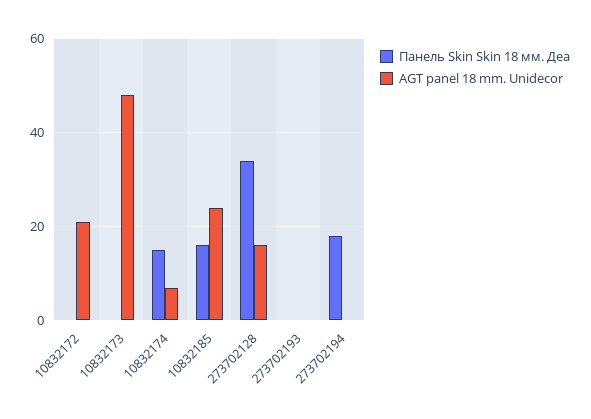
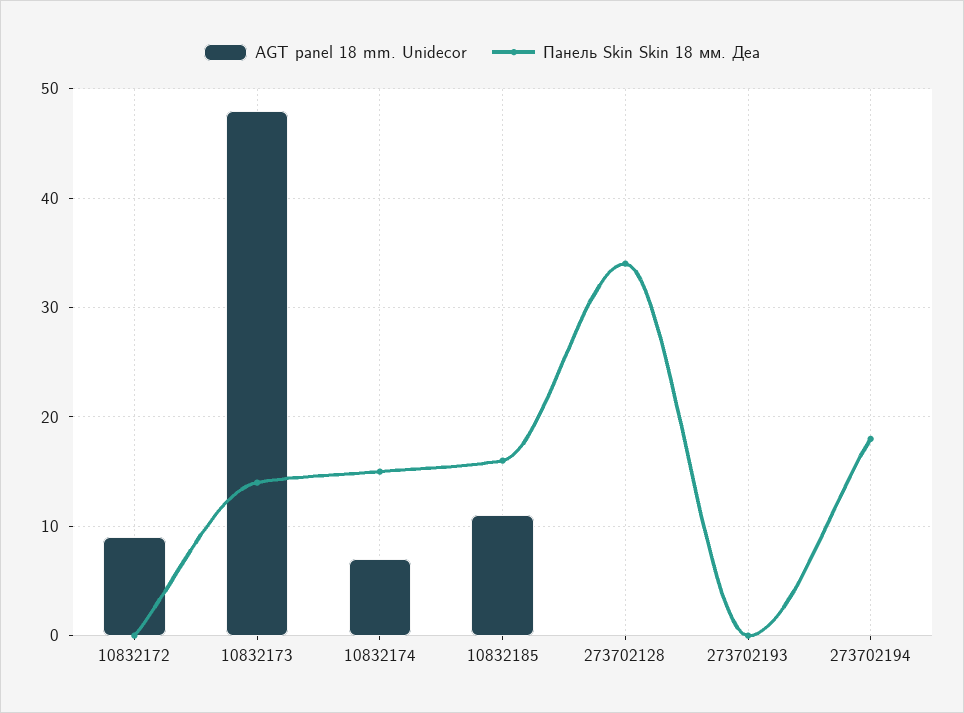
AGT panel 18 mm. Unidecor, 10832172: 20 -> 9
Панель Skin Skin 18 мм. Деа, 10832173: 0 -> 14
AGT panel 18 mm. Unidecor, 10832185: 25 -> 11
AGT panel 18 mm. Unidecor, 273702128: 15 -> 0

